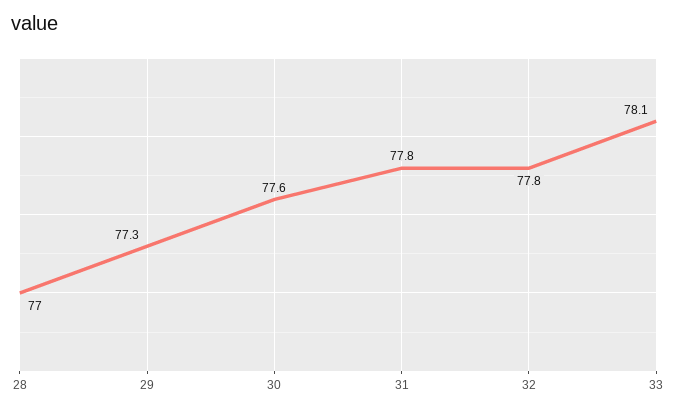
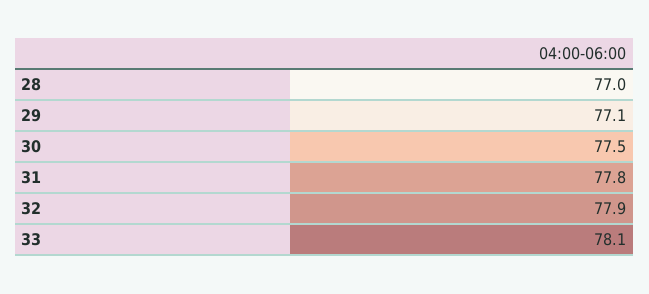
29: 77.3 -> 77.1
30: 77.6 -> 77.5
32: 77.8 -> 77.9

